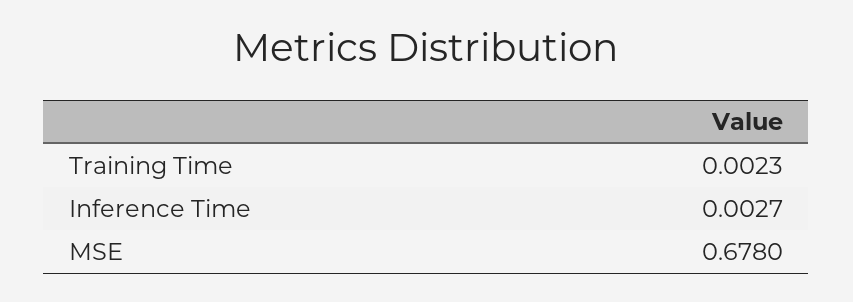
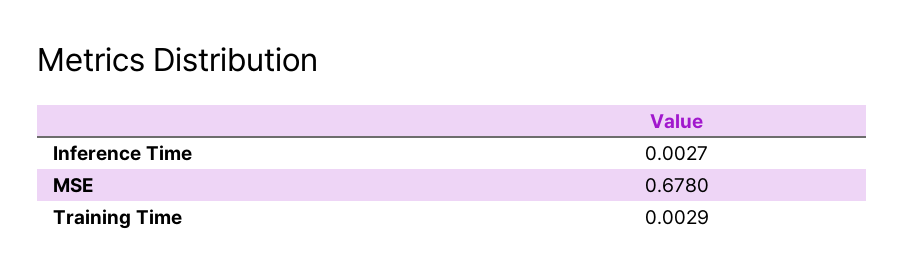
Training Time: 0.0023 -> 0.0029

